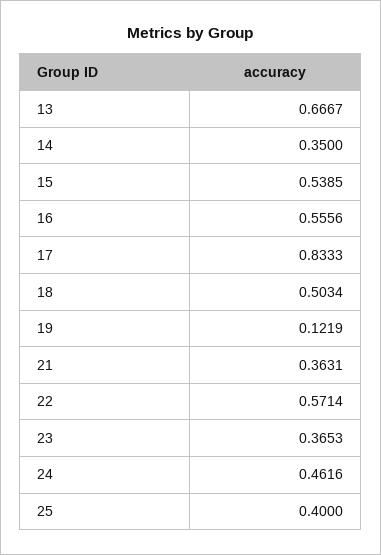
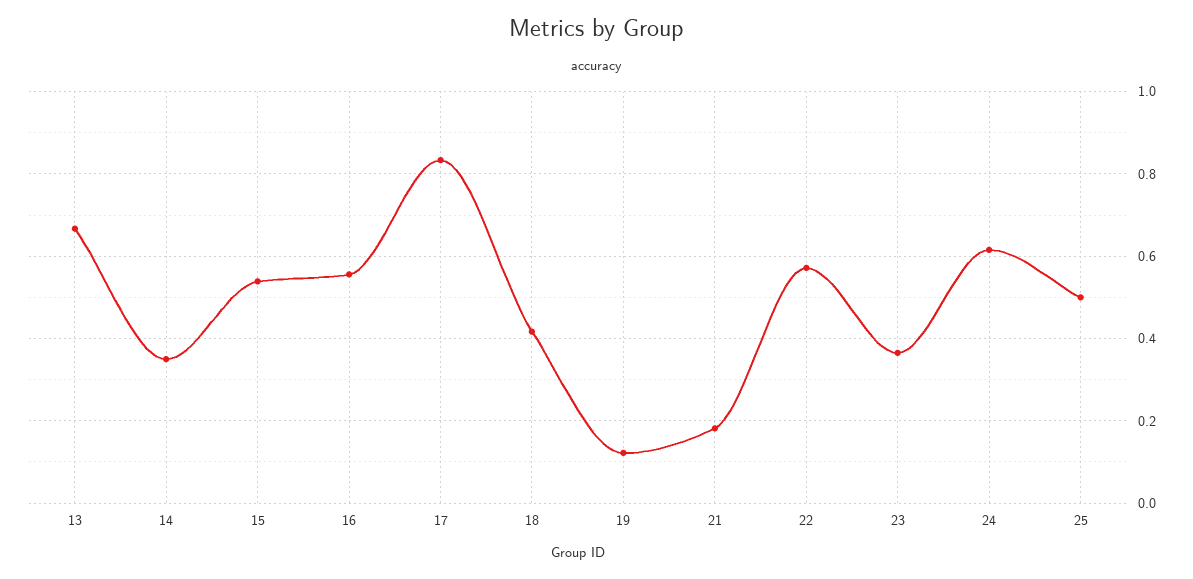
18: 0.5034 -> 0.42
21: 0.3631 -> 0.18
24: 0.4616 -> 0.62
25: 0.4 -> 0.5

